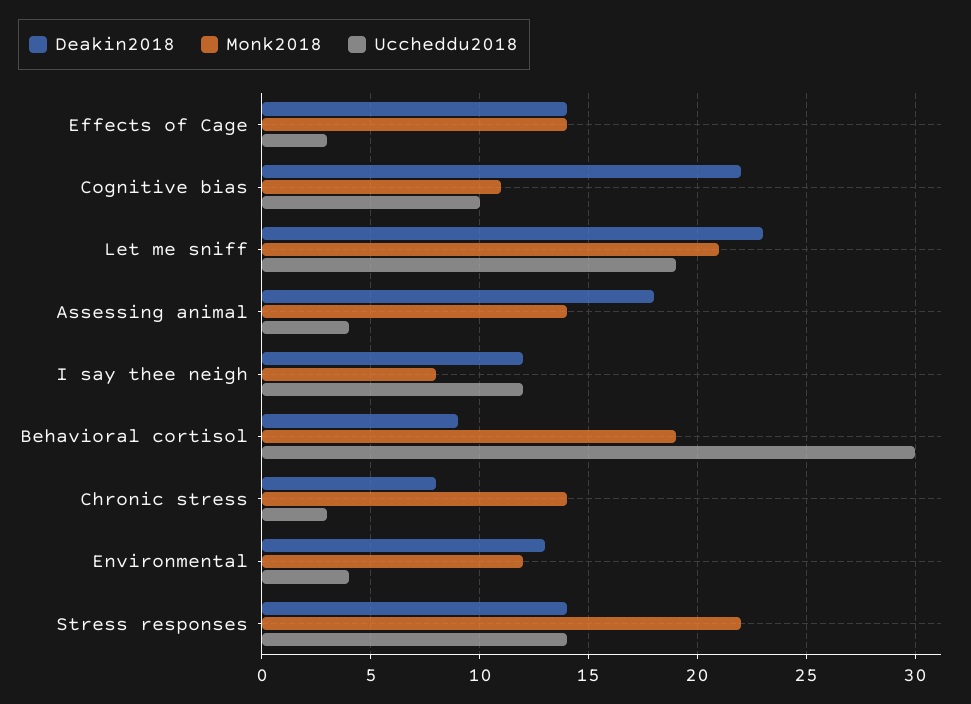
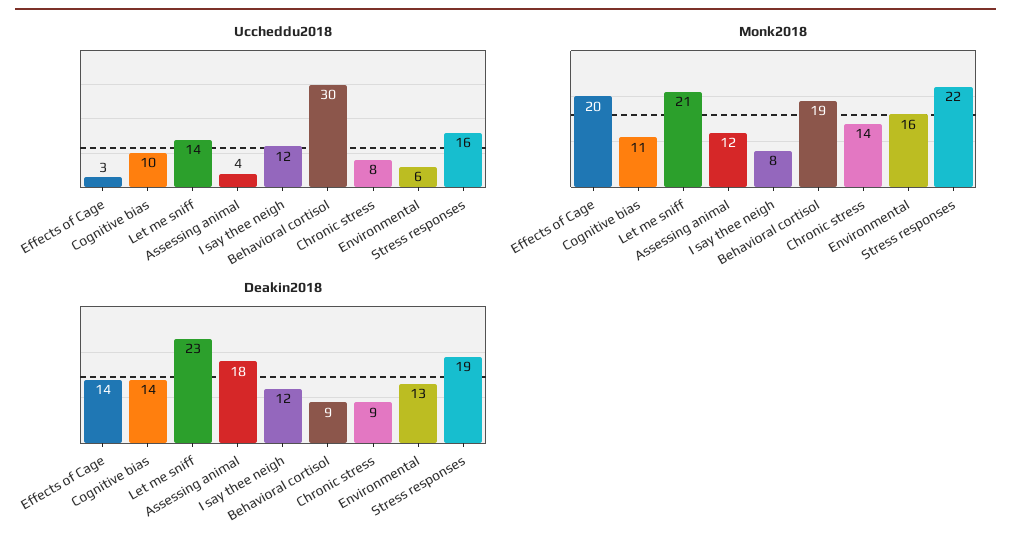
Monk2018, Effects of Cage: 14 -> 20
Deakin2018, Cognitive bias: 22 -> 14
Uccheddu2018, Let me sniff: 19 -> 14
Monk2018, Assessing animal: 14 -> 12
Deakin2018, Chronic stress: 8 -> 9
Uccheddu2018, Chronic stress: 3 -> 8
Monk2018, Environmental: 12 -> 16
Uccheddu2018, Environmental: 4 -> 6
Deakin2018, Stress responses: 14 -> 19
Uccheddu2018, Stress responses: 14 -> 16

